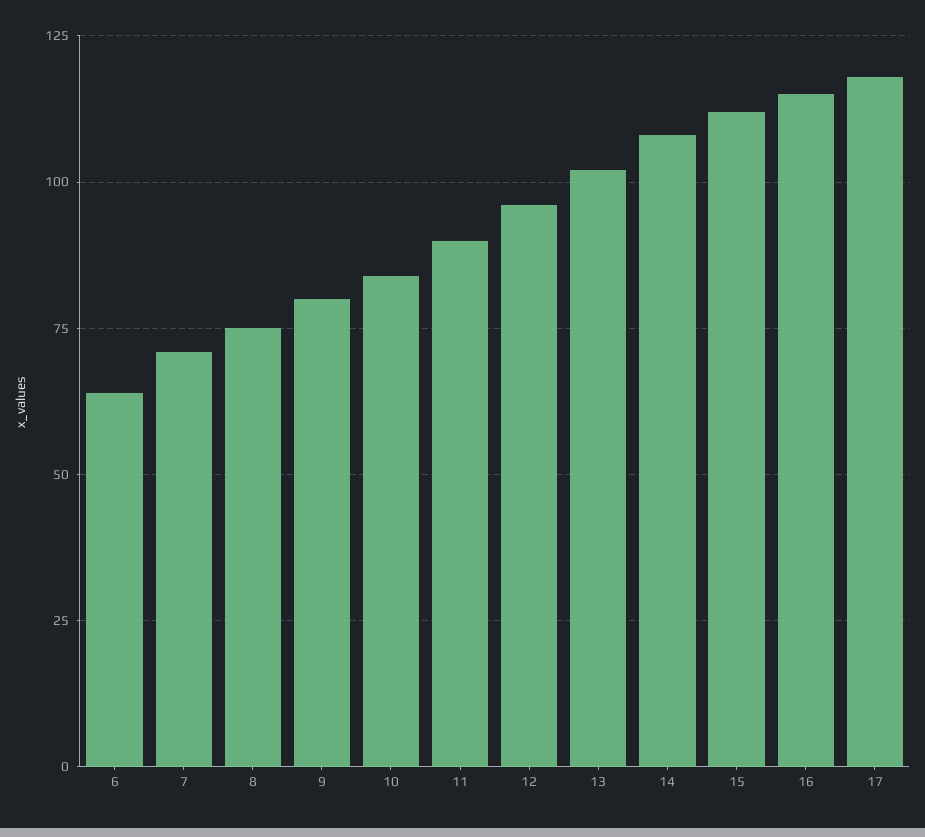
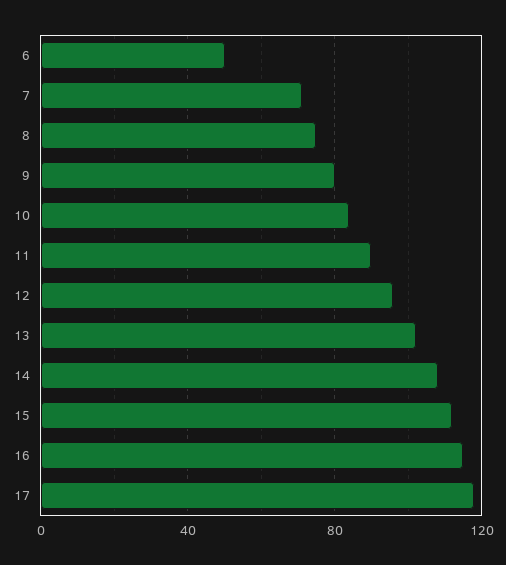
6: 65 -> 50

